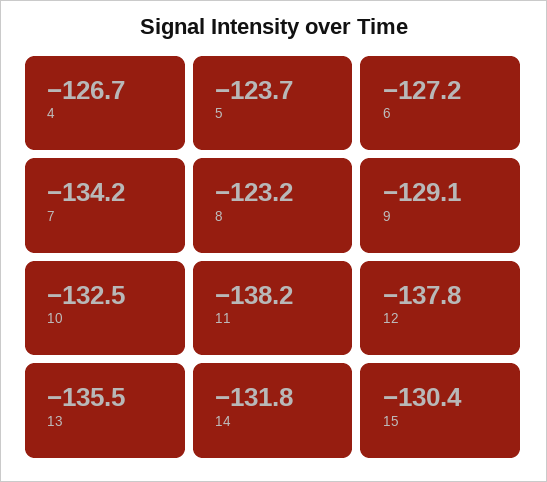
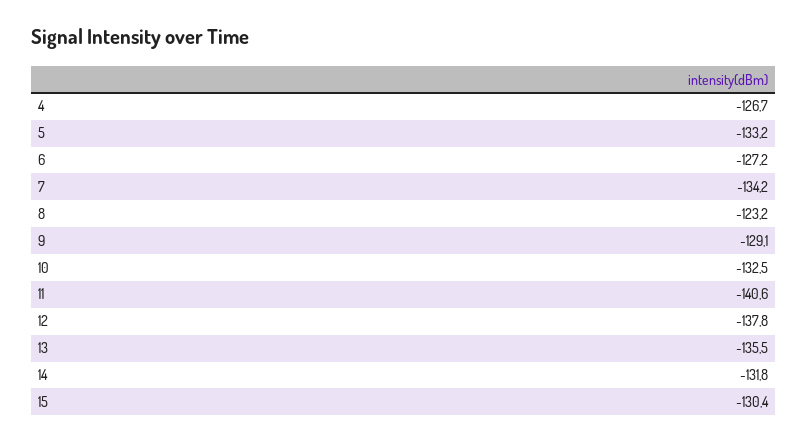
5: -123.7 -> -133.2
11: -138.2 -> -140.6

